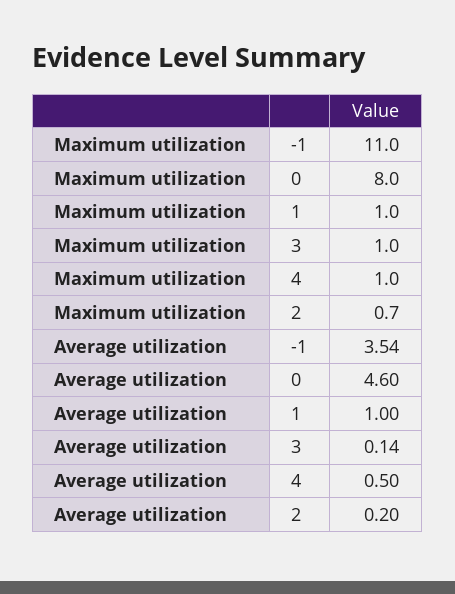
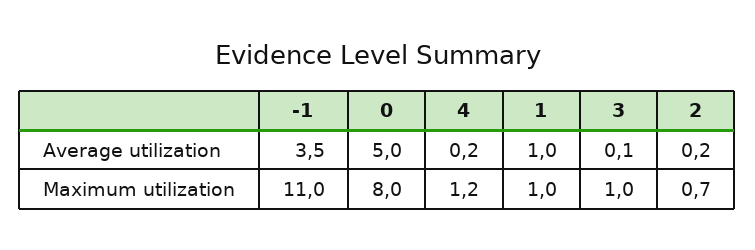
Maximum utilization, 4: 1 -> 1.2
Average utilization, 0: 4.6 -> 5
Average utilization, 4: 0.5 -> 0.2

